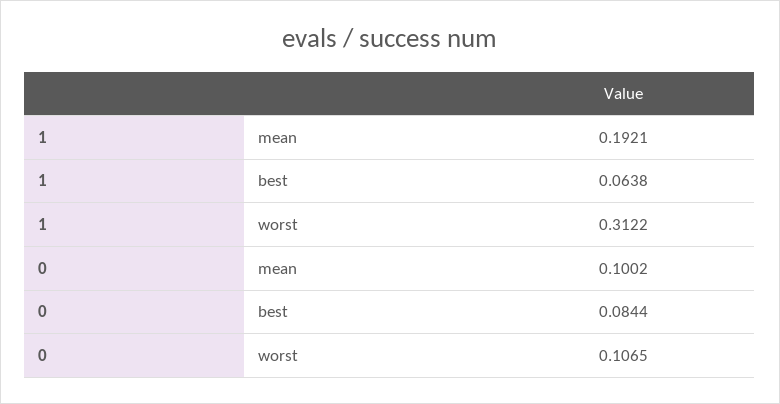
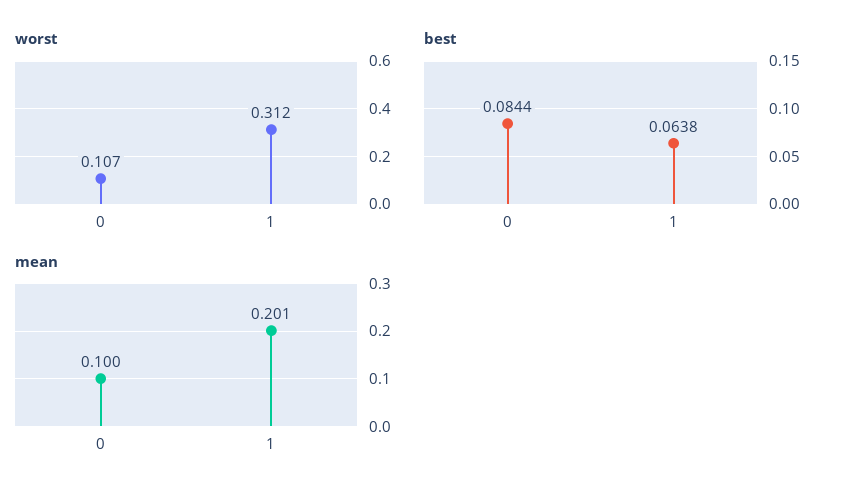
mean, 1: 0.1921 -> 0.201

